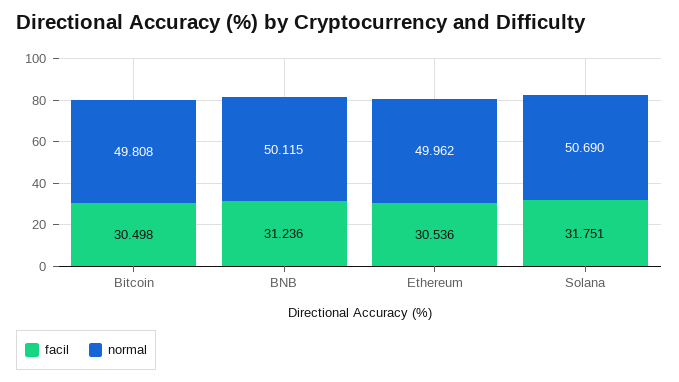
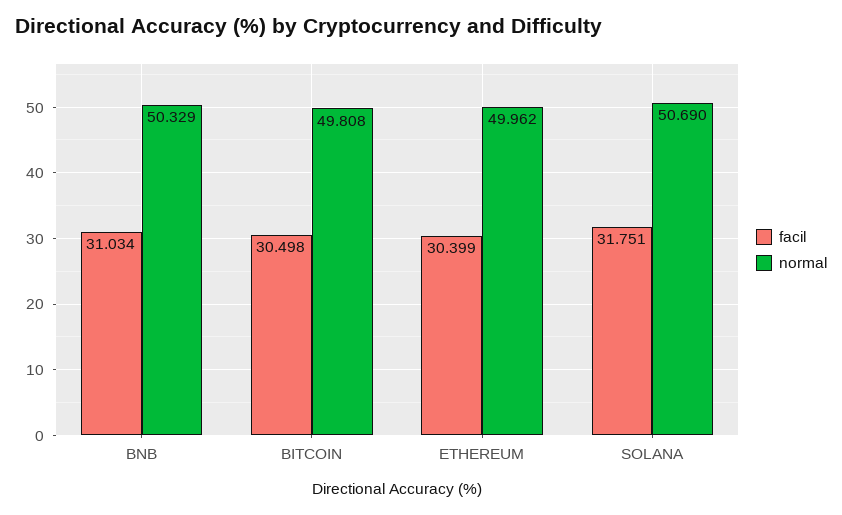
facil, BNB: 31.236 -> 31.034
normal, BNB: 50.115 -> 50.329
facil, Ethereum: 30.536 -> 30.399

